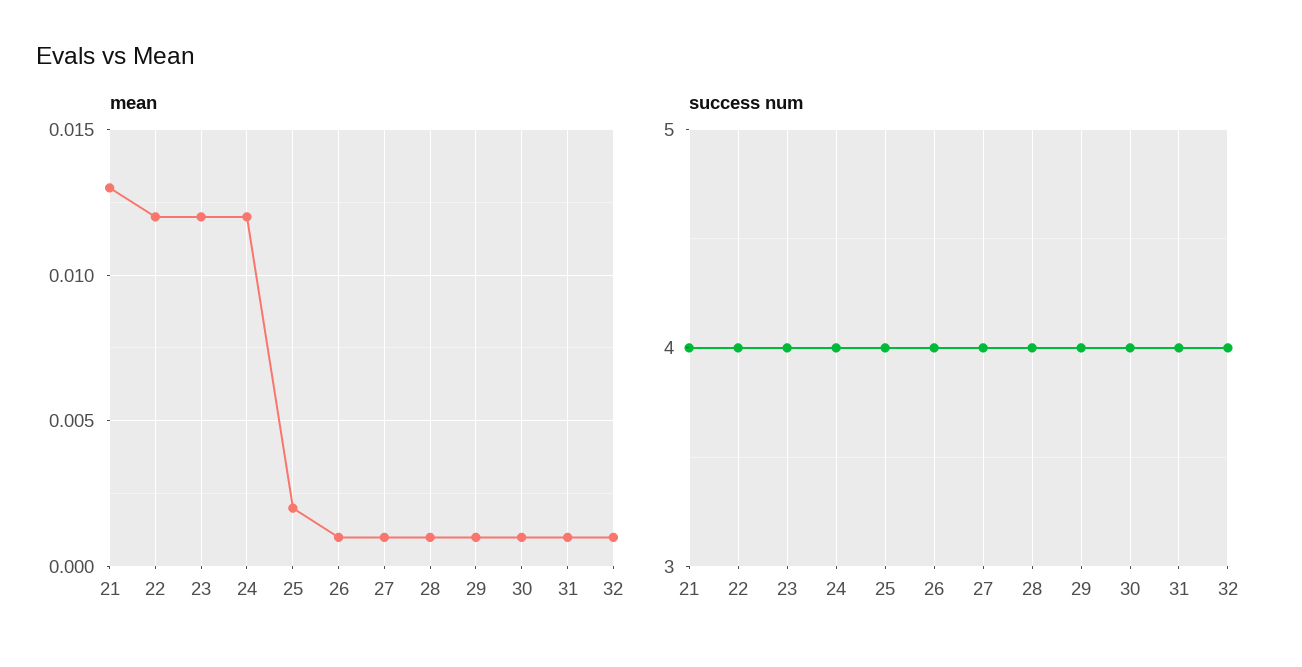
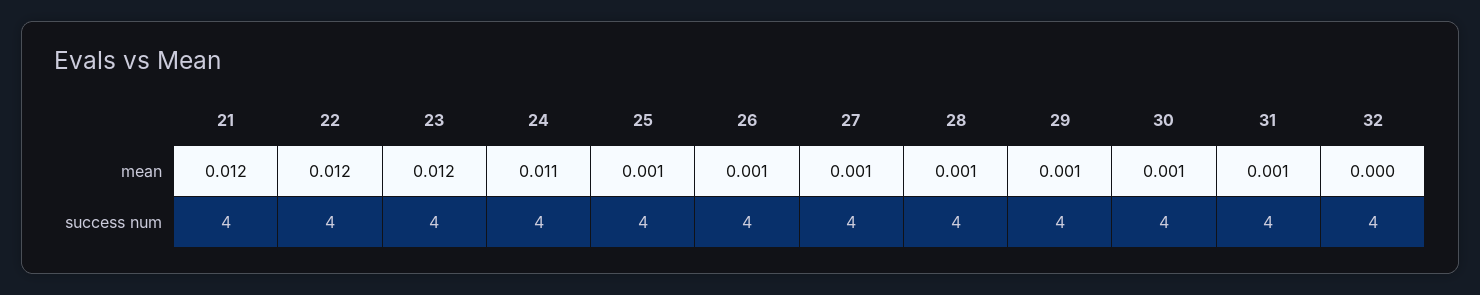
mean, 21: 0.013 -> 0.012
mean, 24: 0.012 -> 0.011
mean, 25: 0.002 -> 0.001
mean, 32: 0.001 -> 0

